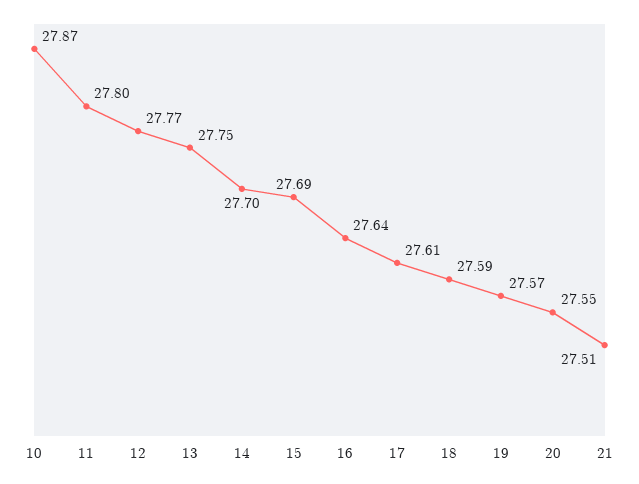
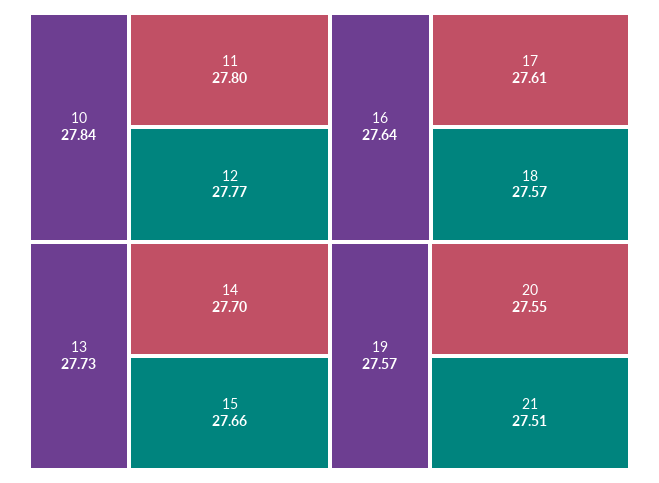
10: 27.87 -> 27.84
13: 27.75 -> 27.73
15: 27.69 -> 27.66
18: 27.59 -> 27.57

